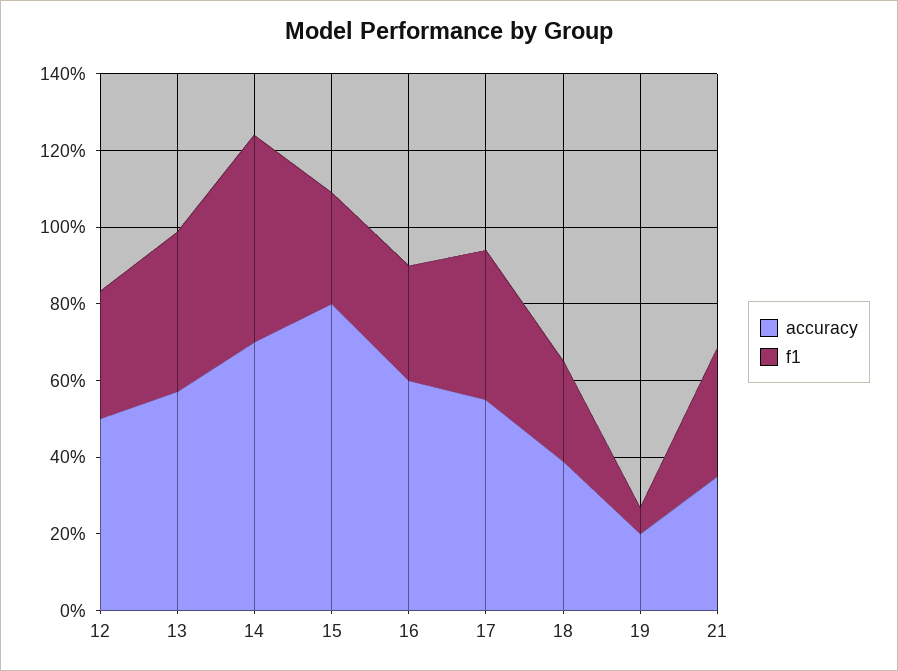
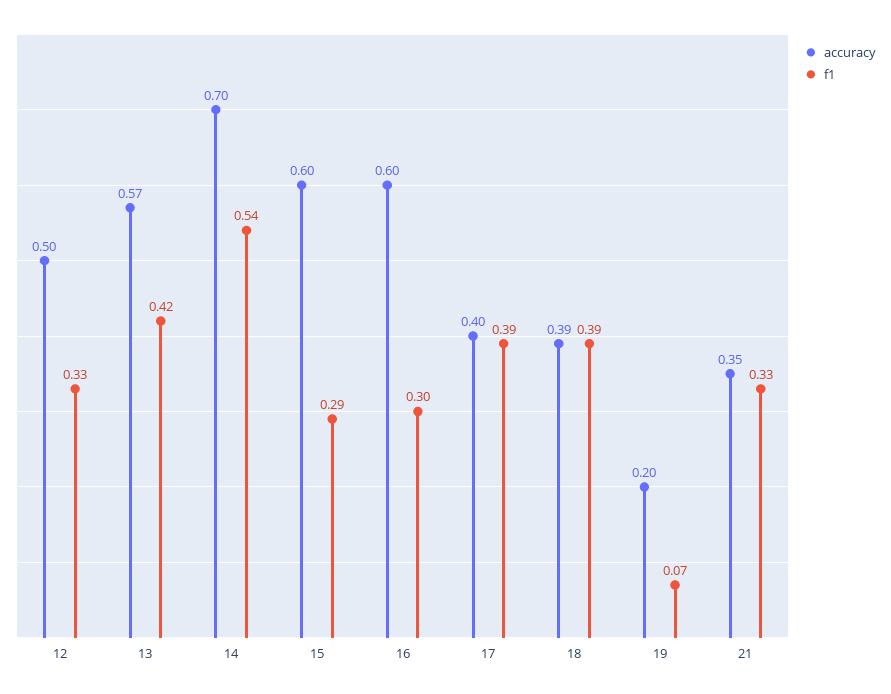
accuracy, 15: 0.8 -> 0.6
accuracy, 17: 0.55 -> 0.4
f1, 18: 0.25 -> 0.39

